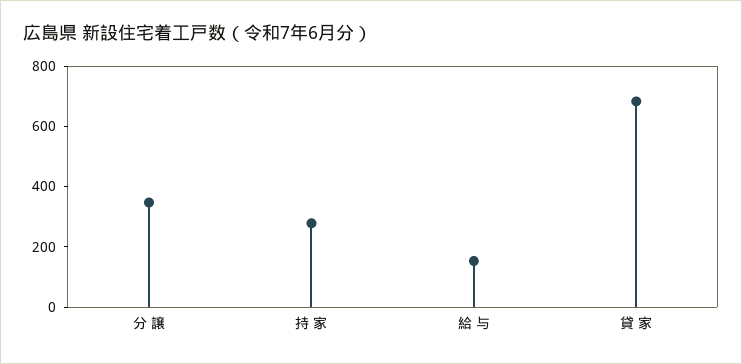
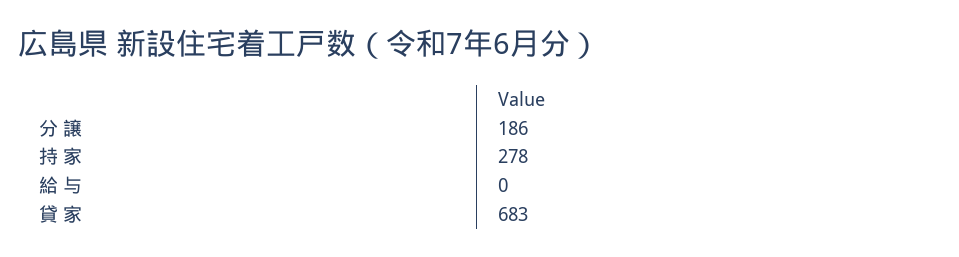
分 譲: 350 -> 186
給 与: 150 -> 0

